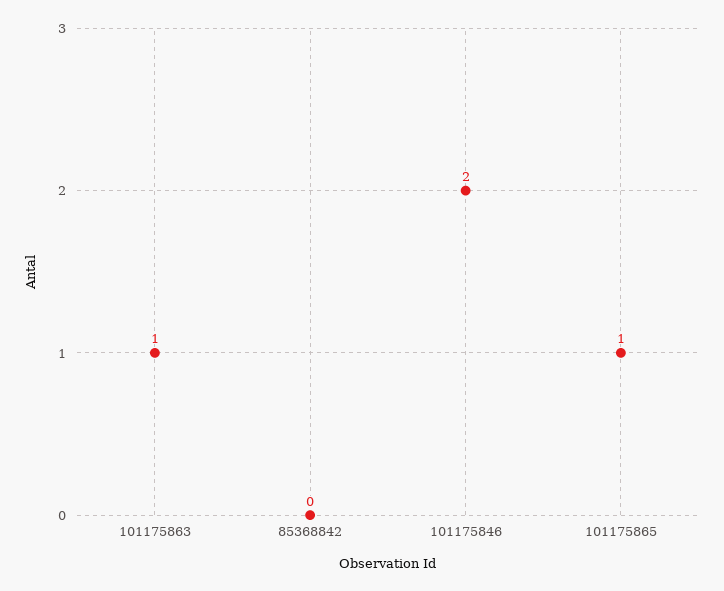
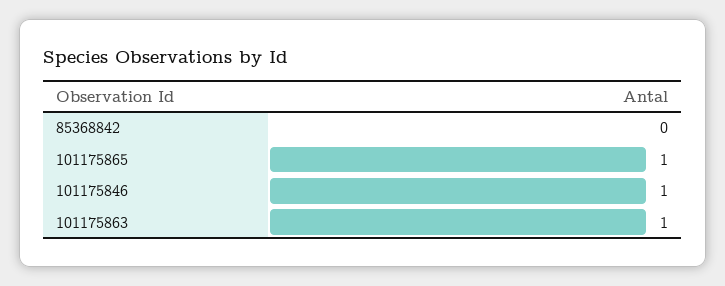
101175846: 2 -> 1

